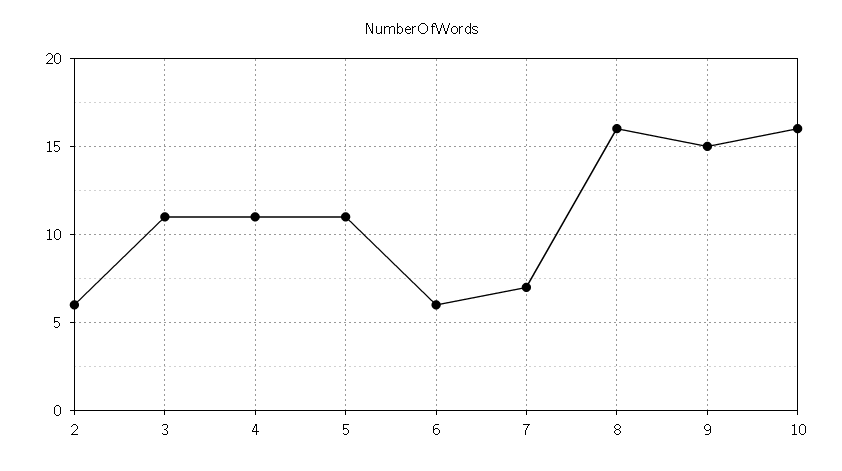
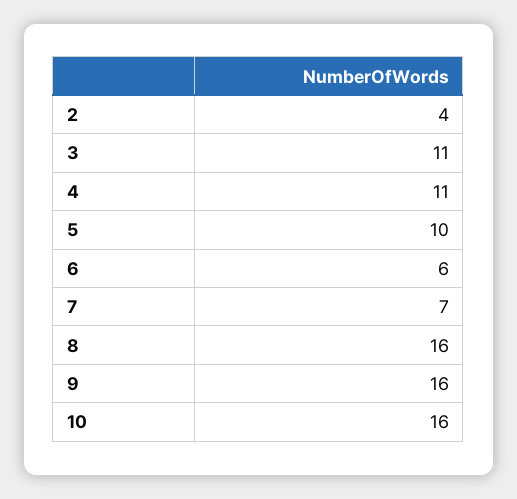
2: 6 -> 4
5: 11 -> 10
9: 15 -> 16

